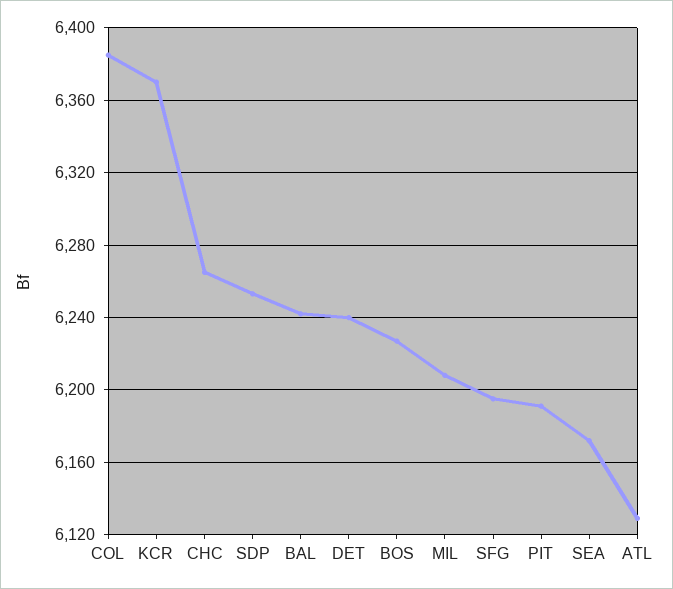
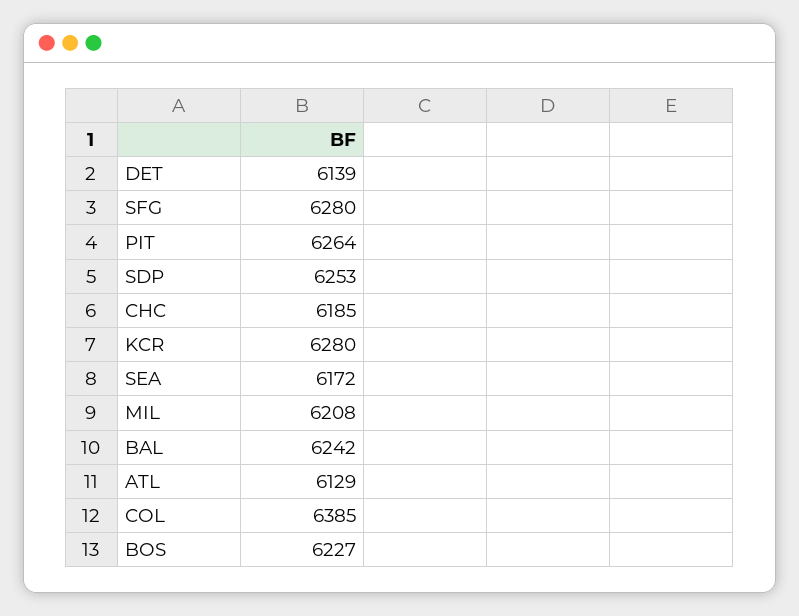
KCR: 6370 -> 6280
CHC: 6265 -> 6185
DET: 6240 -> 6139
SFG: 6195 -> 6280
PIT: 6190 -> 6264

